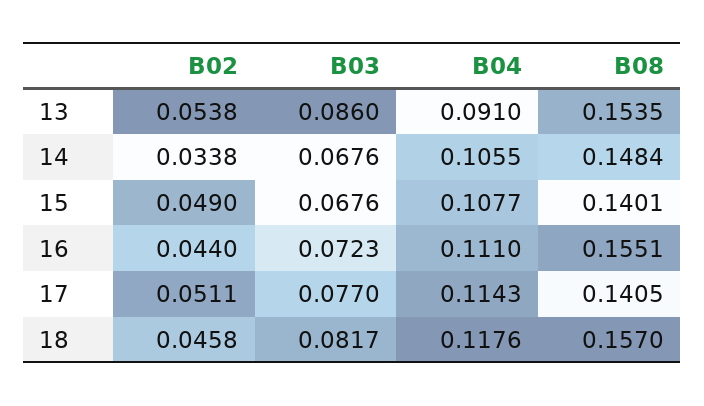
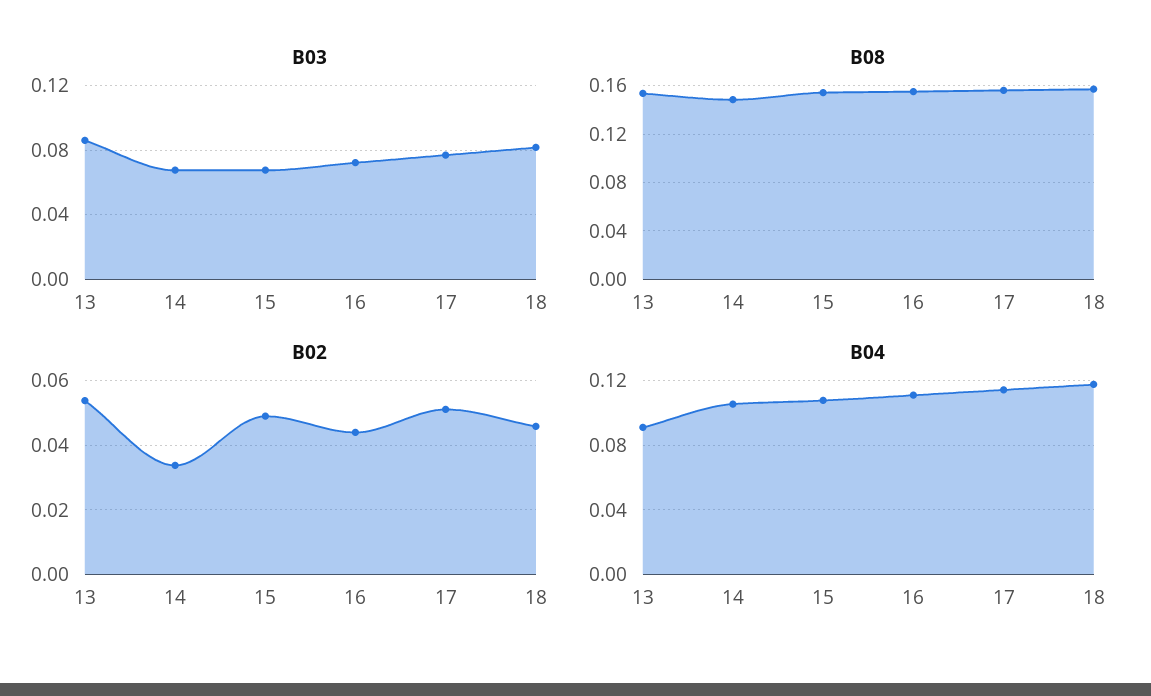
B08, 15: 0.1401 -> 0.155
B08, 17: 0.1405 -> 0.155

